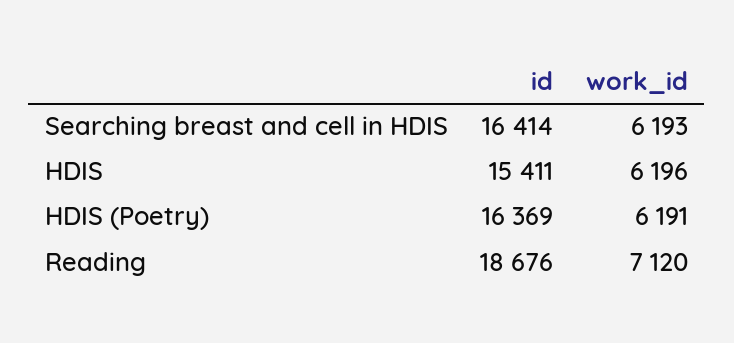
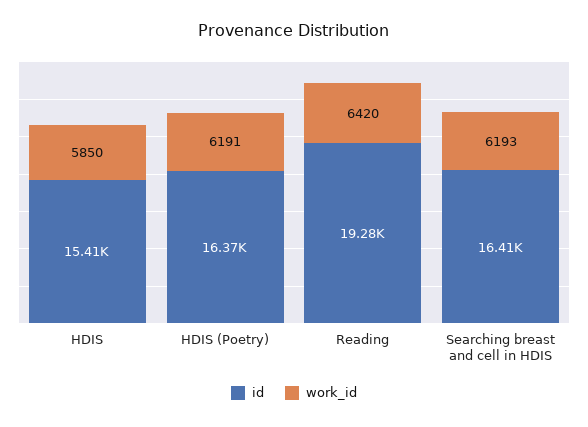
work_id, HDIS: 6196 -> 5850
id, Reading: 18676 -> 19280
work_id, Reading: 7120 -> 6420

